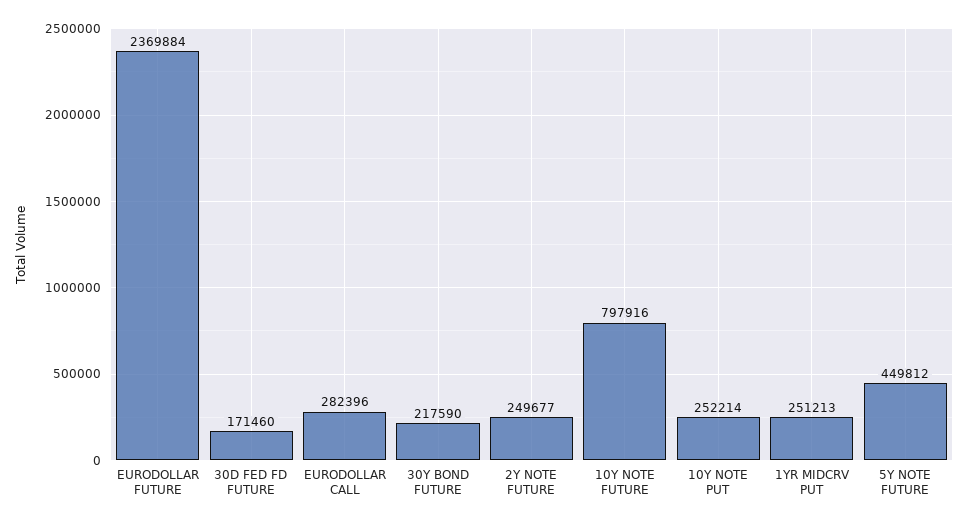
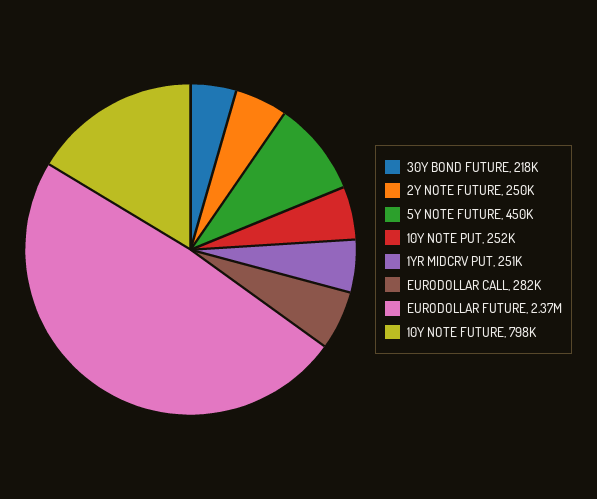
30D FED FD FUTURE: 171460 -> none

